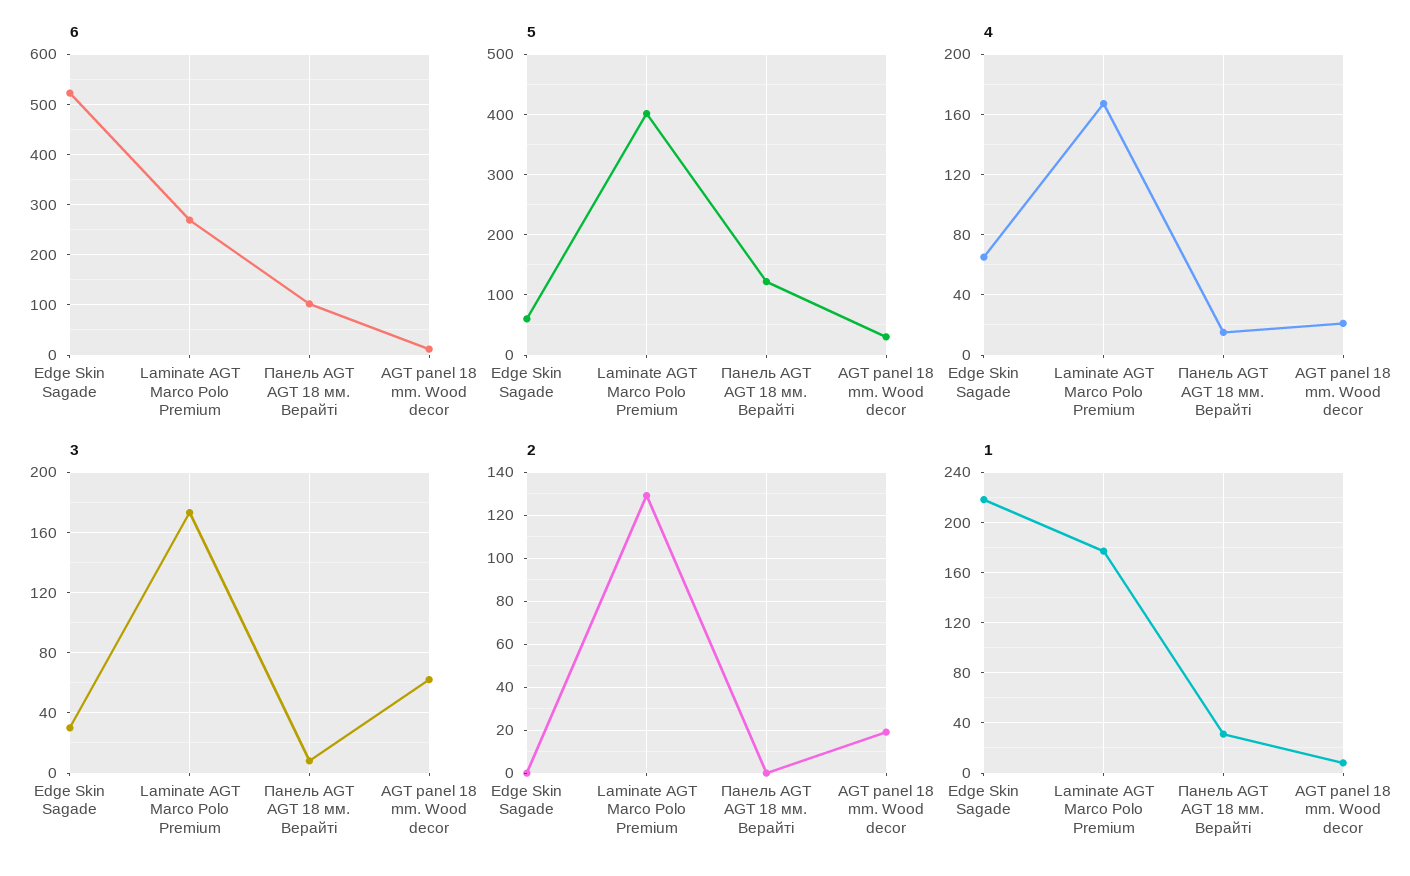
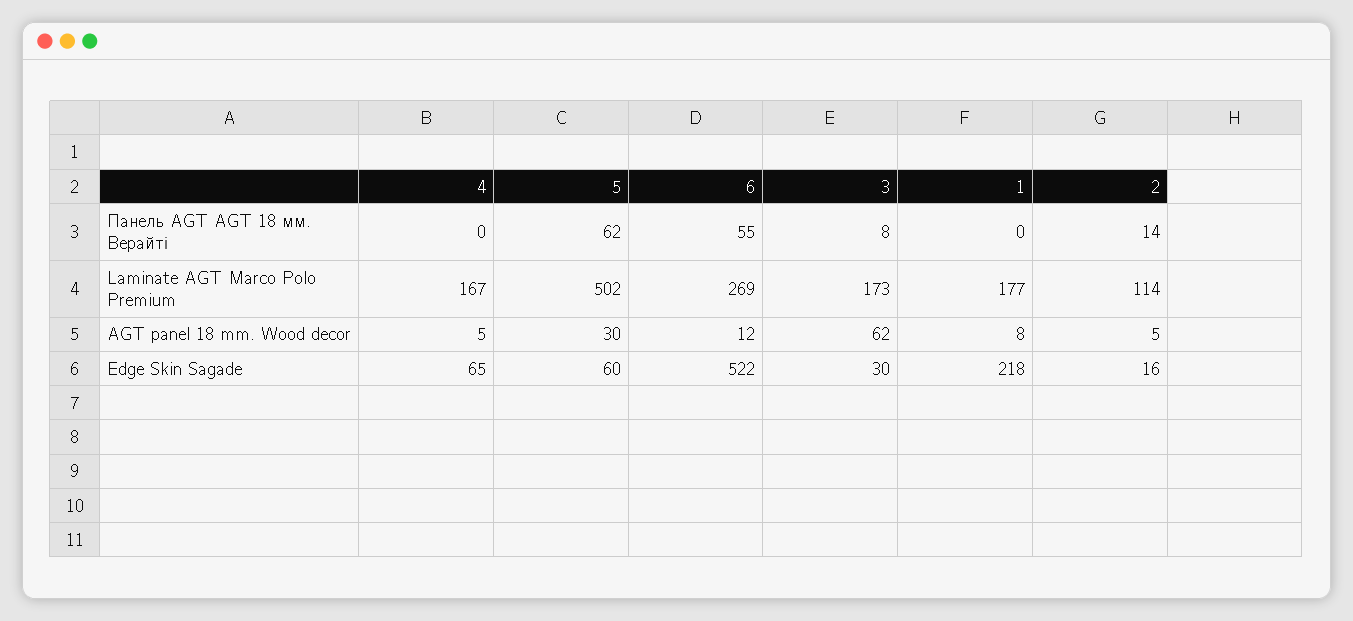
6, Панель AGT AGT 18 мм. Верайті: 100 -> 55
5, Laminate AGT Marco Polo Premium: 400 -> 502
5, Панель AGT AGT 18 мм. Верайті: 120 -> 62
4, Панель AGT AGT 18 мм. Верайті: 15 -> 0
4, AGT panel 18 mm. Wood decor: 20 -> 5
2, Edge Skin Sagade: 0 -> 16
2, Laminate AGT Marco Polo Premium: 130 -> 114
2, Панель AGT AGT 18 мм. Верайті: 0 -> 14
2, AGT panel 18 mm. Wood decor: 20 -> 5
1, Панель AGT AGT 18 мм. Верайті: 30 -> 0

